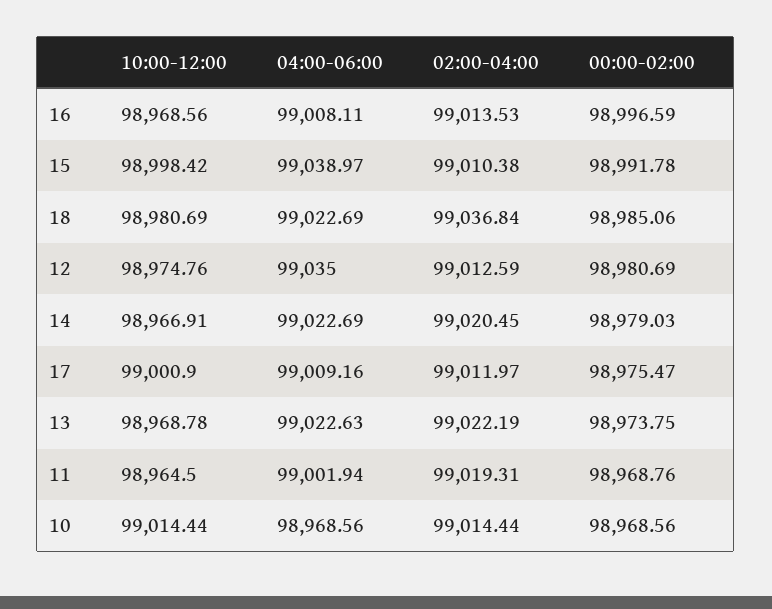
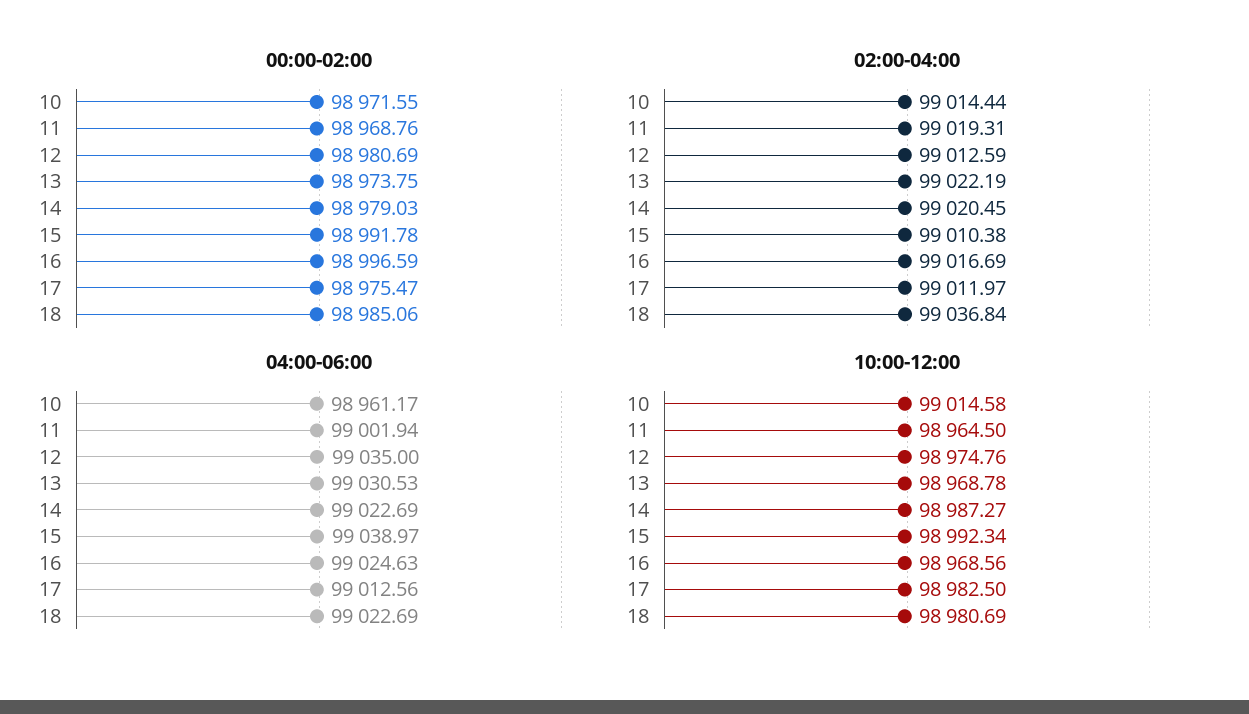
04:00-06:00, 16: 99008.11 -> 99024.63
02:00-04:00, 16: 99013.53 -> 99016.69
10:00-12:00, 15: 98998.42 -> 98992.34
10:00-12:00, 14: 98966.91 -> 98987.27
10:00-12:00, 17: 99000.9 -> 98982.5
04:00-06:00, 17: 99009.16 -> 99012.56
04:00-06:00, 13: 99022.63 -> 99030.53
10:00-12:00, 10: 99014.44 -> 99014.58
04:00-06:00, 10: 98968.56 -> 98961.17
00:00-02:00, 10: 98968.56 -> 98971.55

